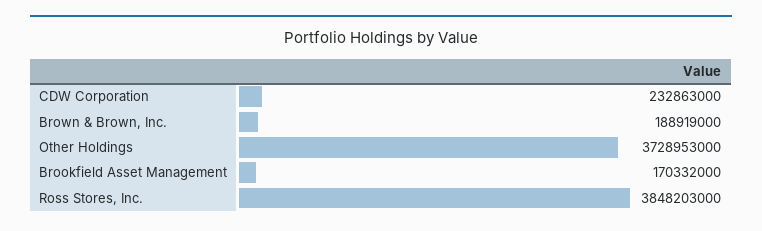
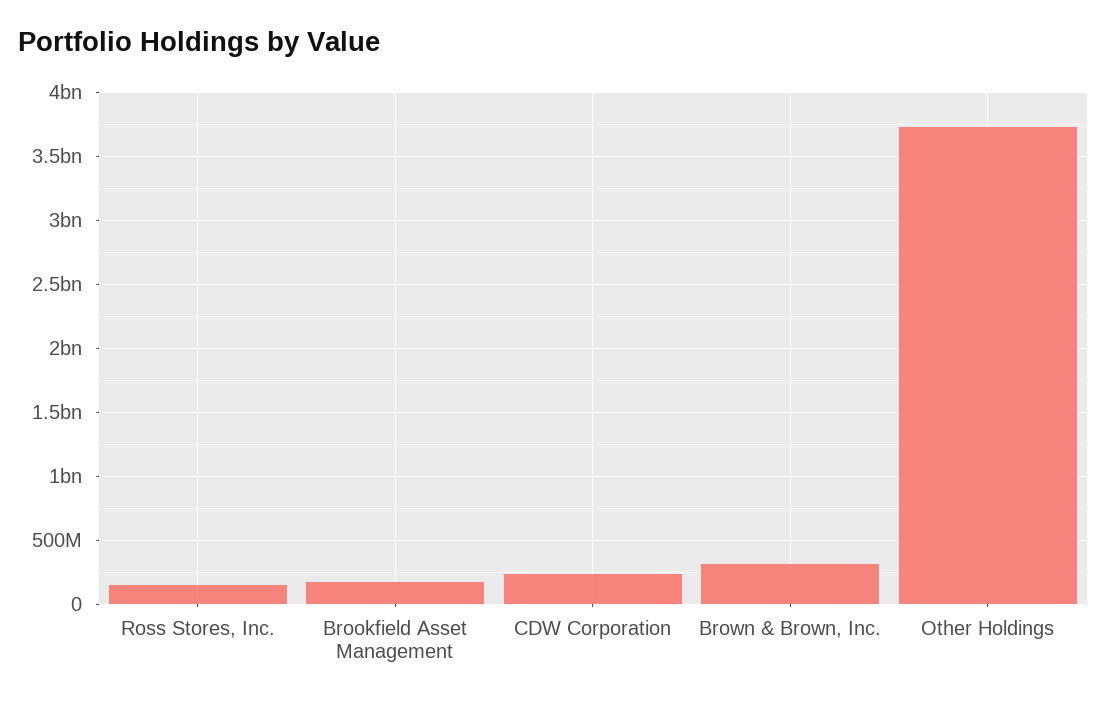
Brown & Brown, Inc.: 188919000 -> 300000000
Ross Stores, Inc.: 3848203000 -> 150000000

